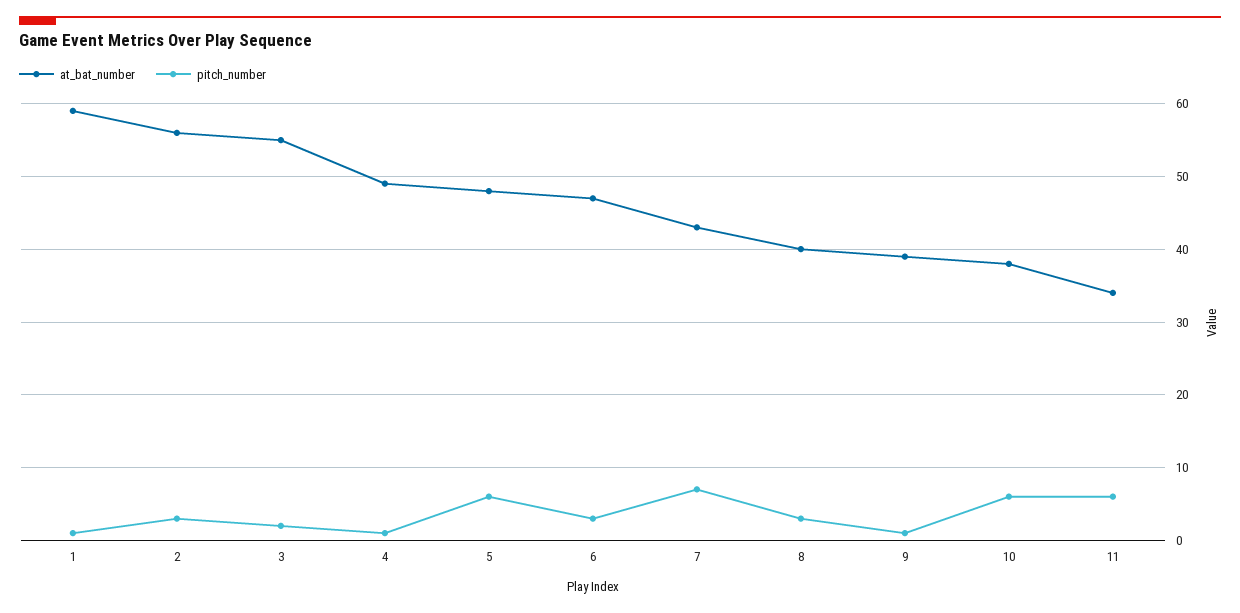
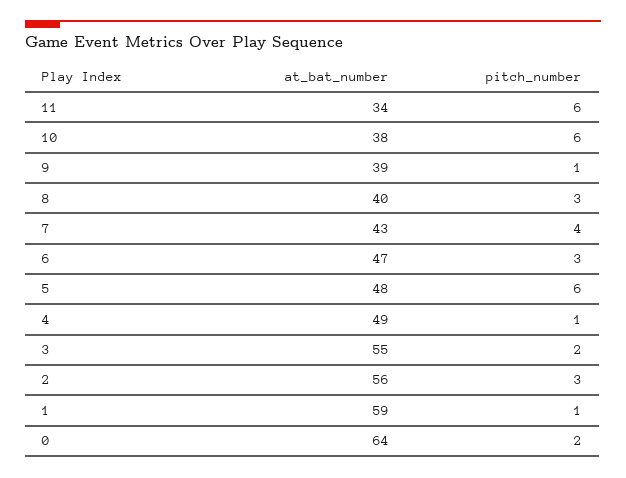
pitch_number, 7: 7 -> 4
at_bat_number, 0: none -> 64
pitch_number, 0: none -> 2

